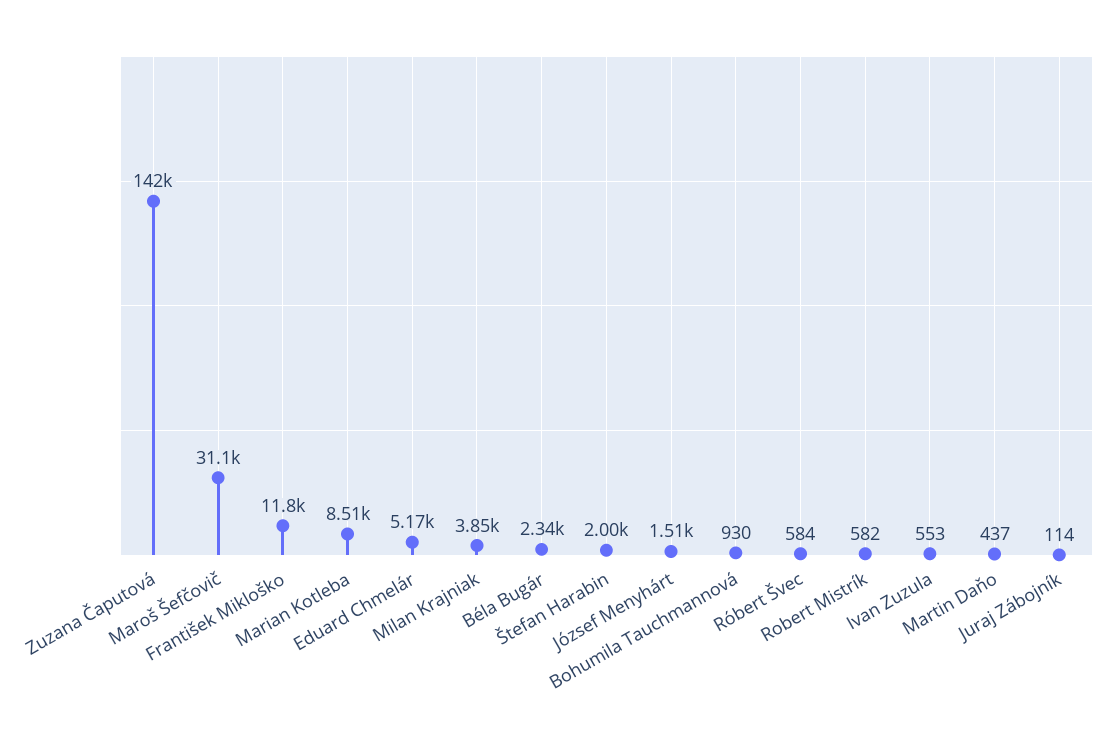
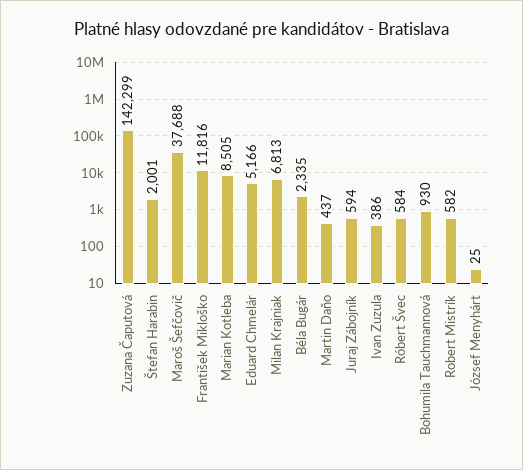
Maroš Šefčovič: 31100 -> 37688
Milan Krajniak: 3850 -> 6813
József Menyhárt: 1510 -> 25
Ivan Zuzula: 553 -> 386
Juraj Zábojník: 114 -> 594

